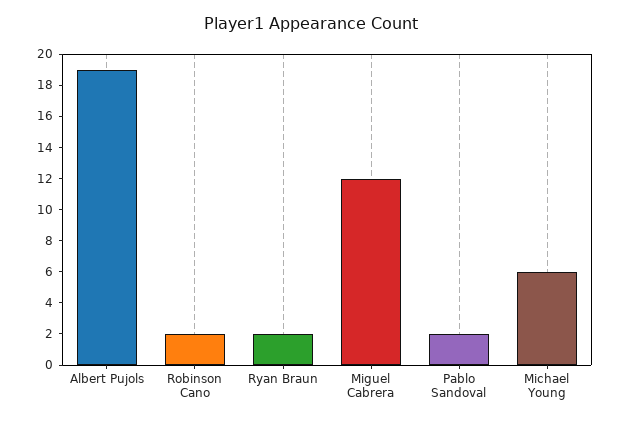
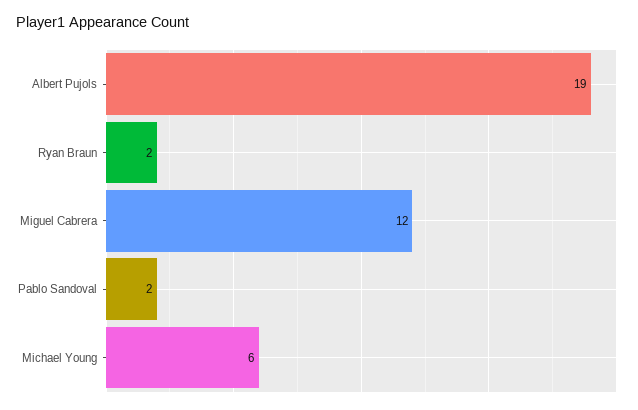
Robinson Cano: 2 -> none

